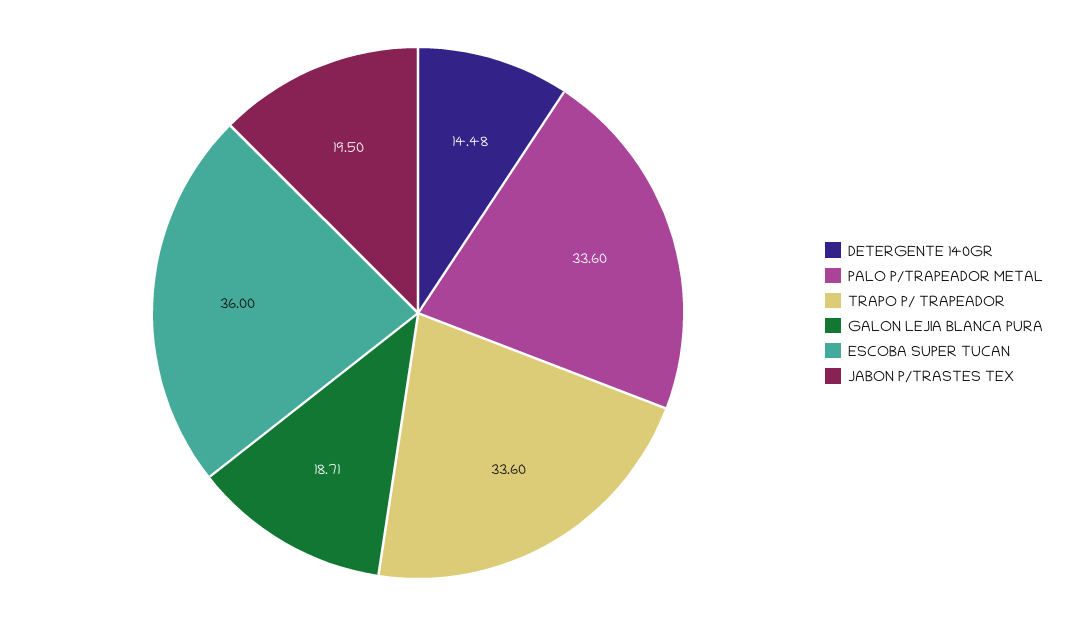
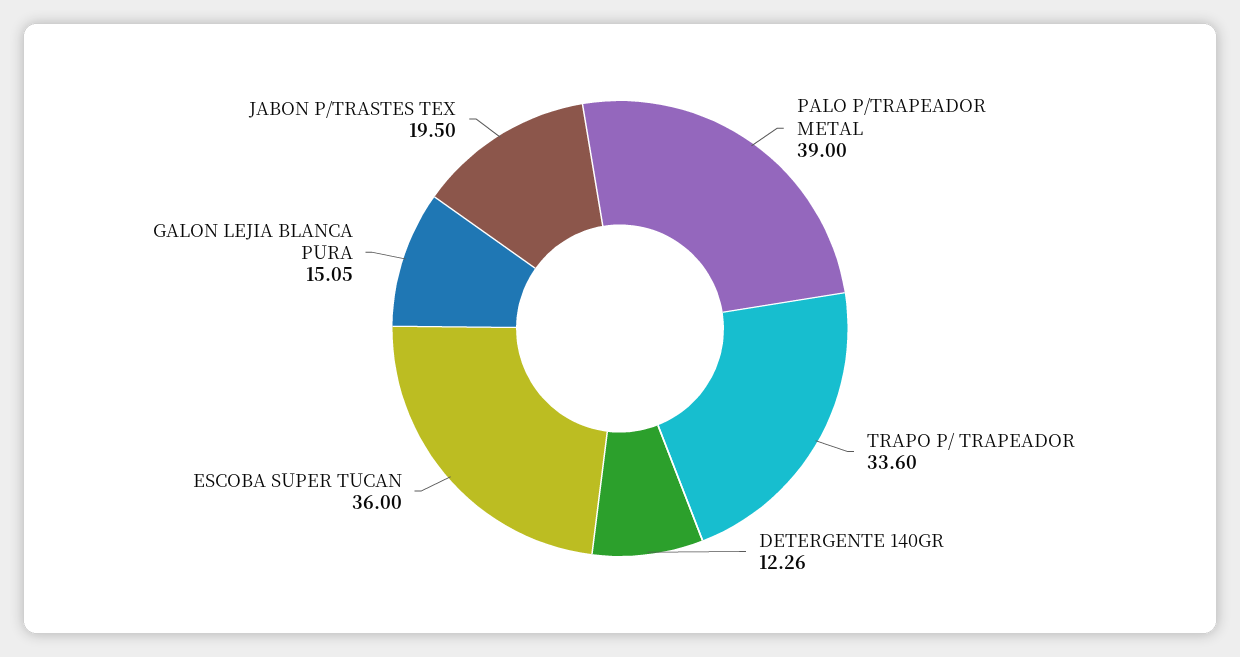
DETERGENTE 140GR: 14.48 -> 12.26
PALO P/TRAPEADOR METAL: 33.6 -> 39
GALON LEJIA BLANCA PURA: 18.71 -> 15.05

